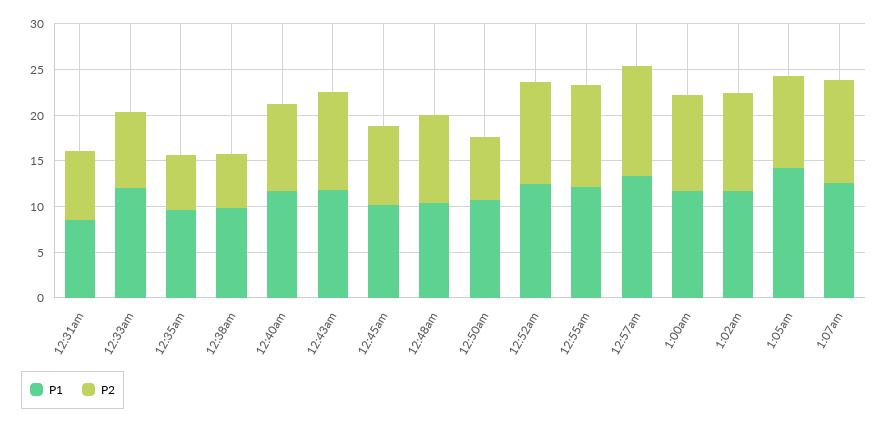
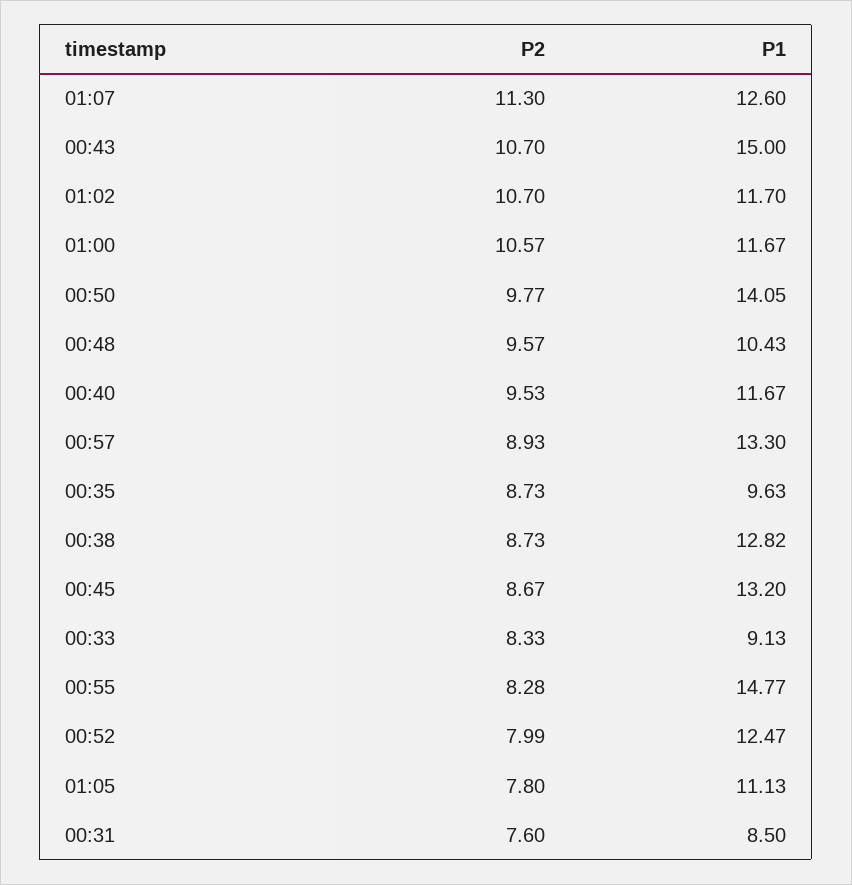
P1, 12:33am: 12 -> 9.13
P2, 12:35am: 6 -> 8.73
P1, 12:38am: 10 -> 12.82
P2, 12:38am: 6 -> 8.73
P1, 12:43am: 12 -> 15
P1, 12:45am: 10 -> 13.2
P1, 12:50am: 11 -> 14.05
P2, 12:50am: 7 -> 9.77
P2, 12:52am: 11 -> 7.99
P1, 12:55am: 12 -> 14.77
P2, 12:55am: 11 -> 8.28
P2, 12:57am: 12 -> 8.93
P1, 1:05am: 14 -> 11.13
P2, 1:05am: 10 -> 7.8

